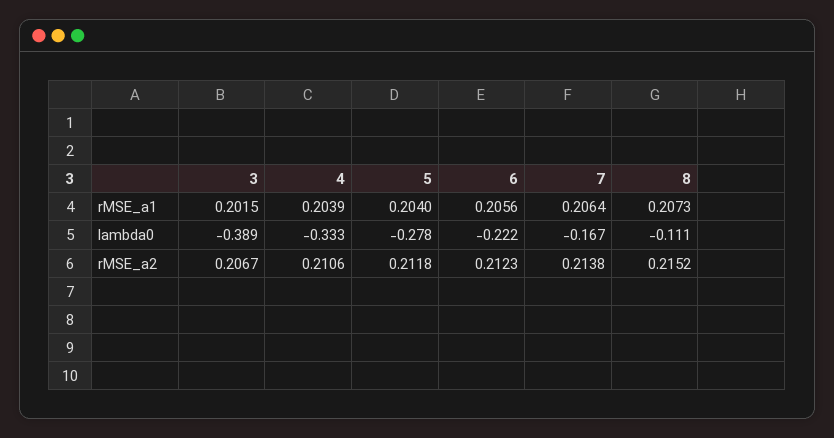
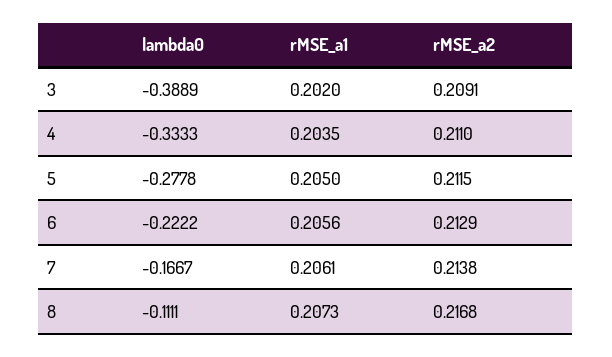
3, rMSE_a1: 0.2015 -> 0.202
4, rMSE_a1: 0.2039 -> 0.2035
5, rMSE_a1: 0.204 -> 0.205
7, rMSE_a1: 0.2064 -> 0.2061
3, rMSE_a2: 0.2067 -> 0.2091
4, rMSE_a2: 0.2106 -> 0.211
5, rMSE_a2: 0.2118 -> 0.2115
6, rMSE_a2: 0.2123 -> 0.2129
8, rMSE_a2: 0.2152 -> 0.2168

